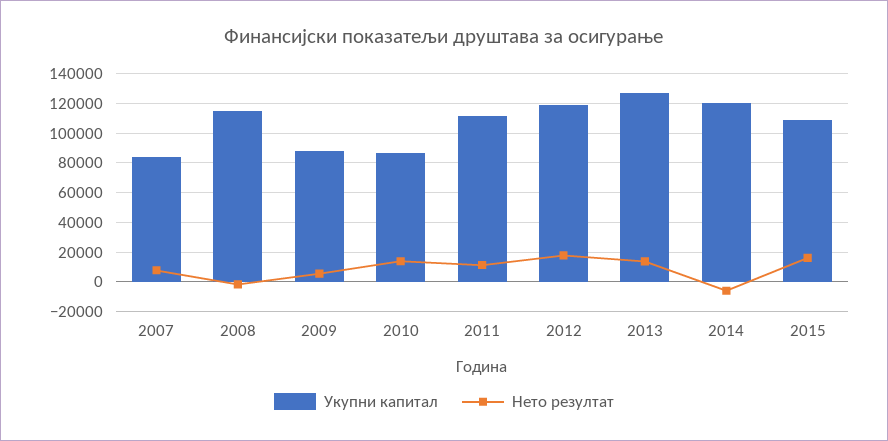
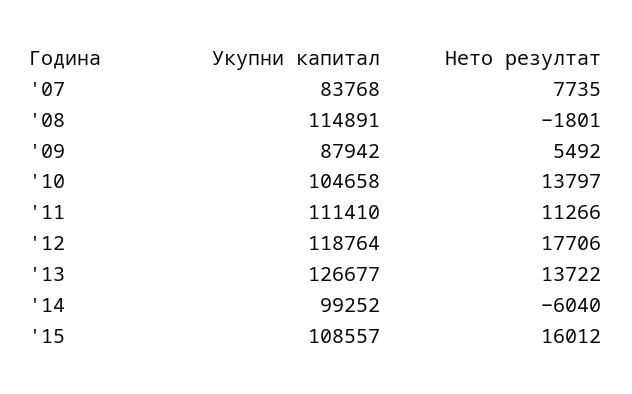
Укупни капитал, 2010: 85000 -> 104658
Укупни капитал, 2014: 120000 -> 99252

